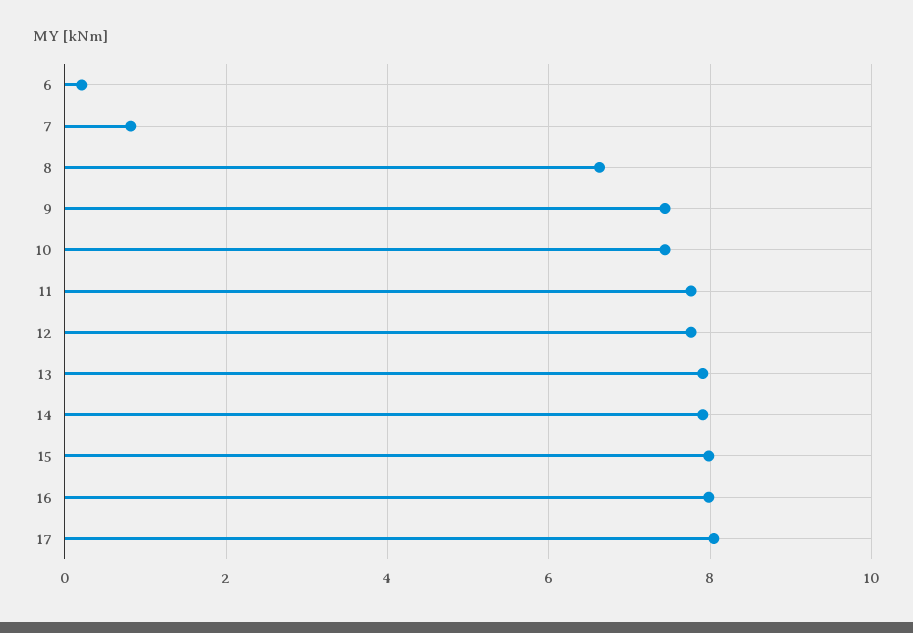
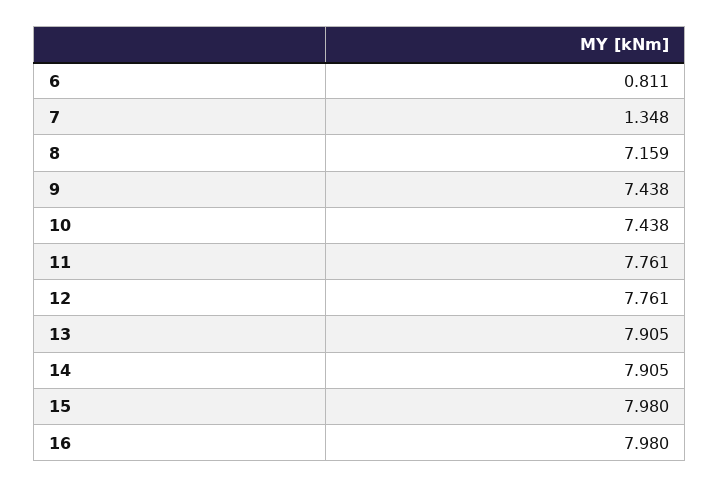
6: 0.2 -> 0.811
7: 0.8 -> 1.348
8: 6.6 -> 7.159
17: 8 -> none

